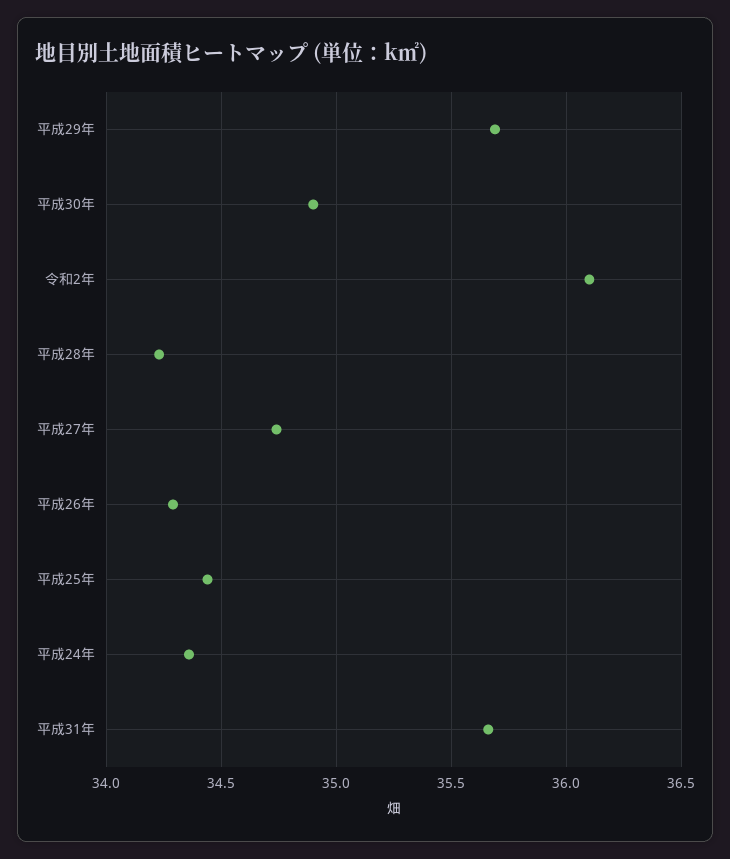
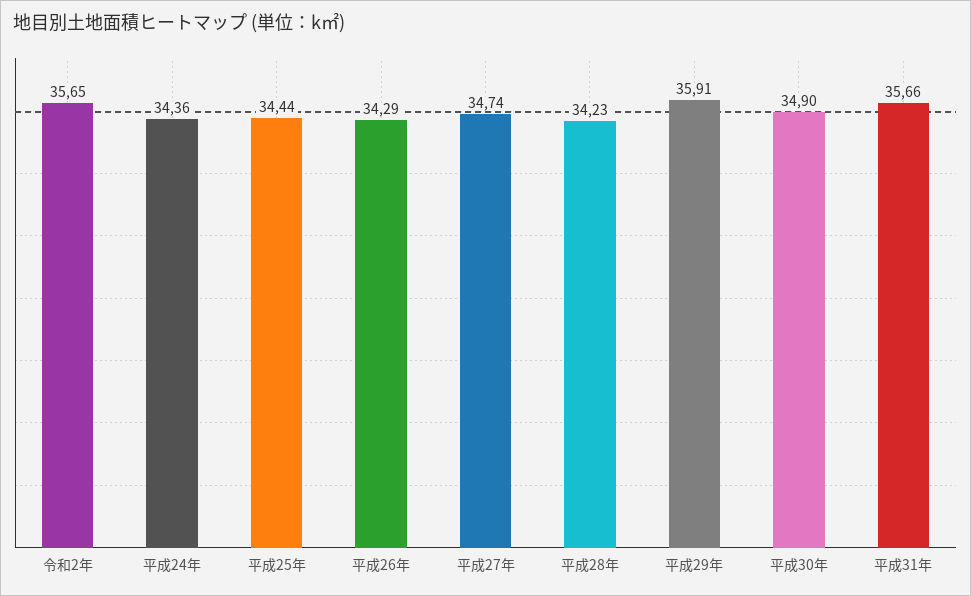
平成29年: 35.7 -> 35.91
令和2年: 36.1 -> 35.65

